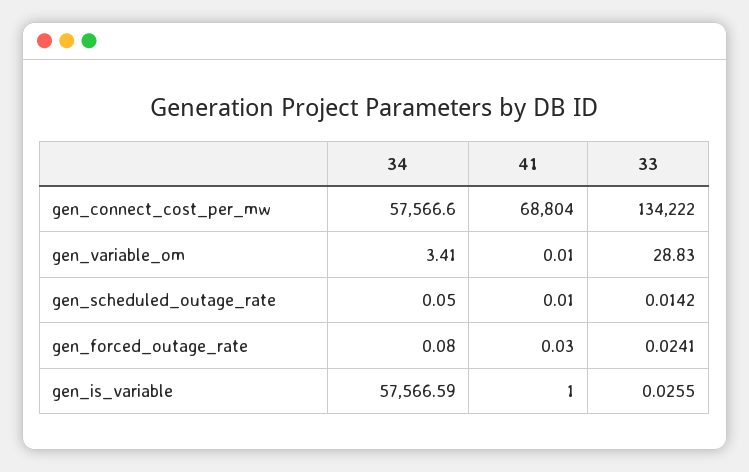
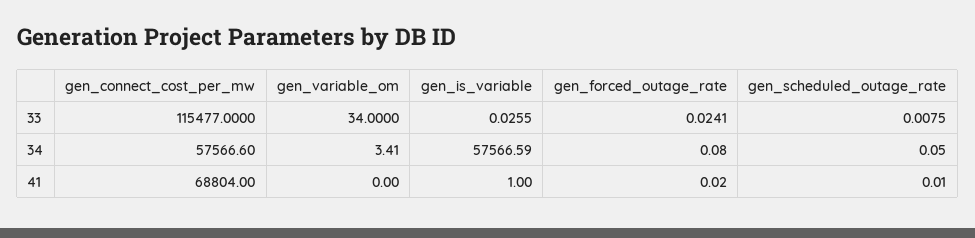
33, gen_connect_cost_per_mw: 134222 -> 115477
41, gen_variable_om: 0.01 -> 0
33, gen_variable_om: 28.83 -> 34
33, gen_scheduled_outage_rate: 0.0142 -> 0.0075
41, gen_forced_outage_rate: 0.03 -> 0.02

